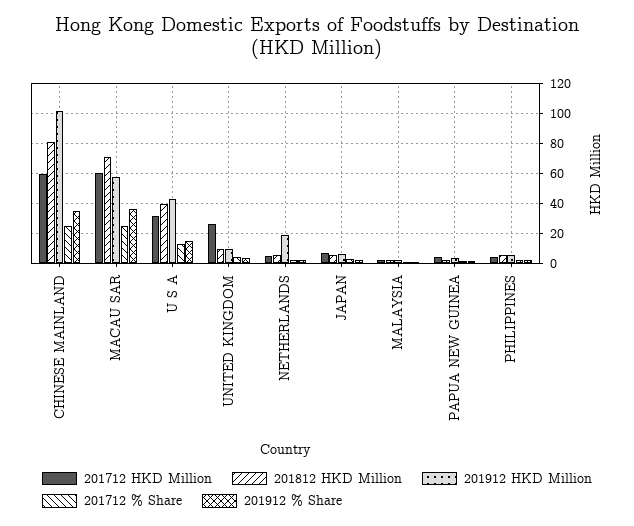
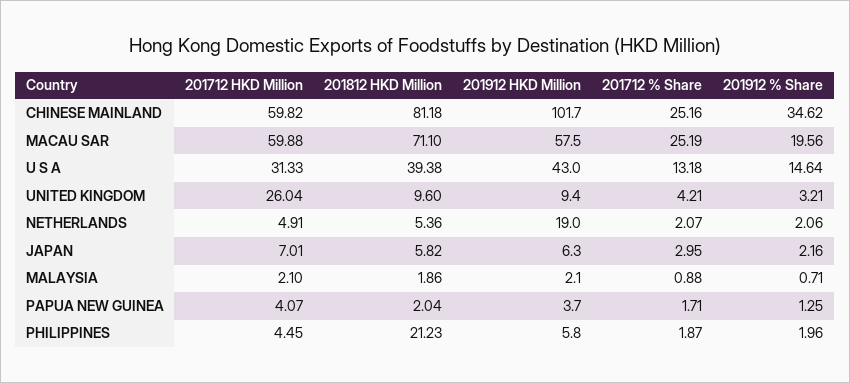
201912 % Share, MACAU SAR: 35 -> 19.56
201812 HKD Million, PHILIPPINES: 5 -> 21.23

